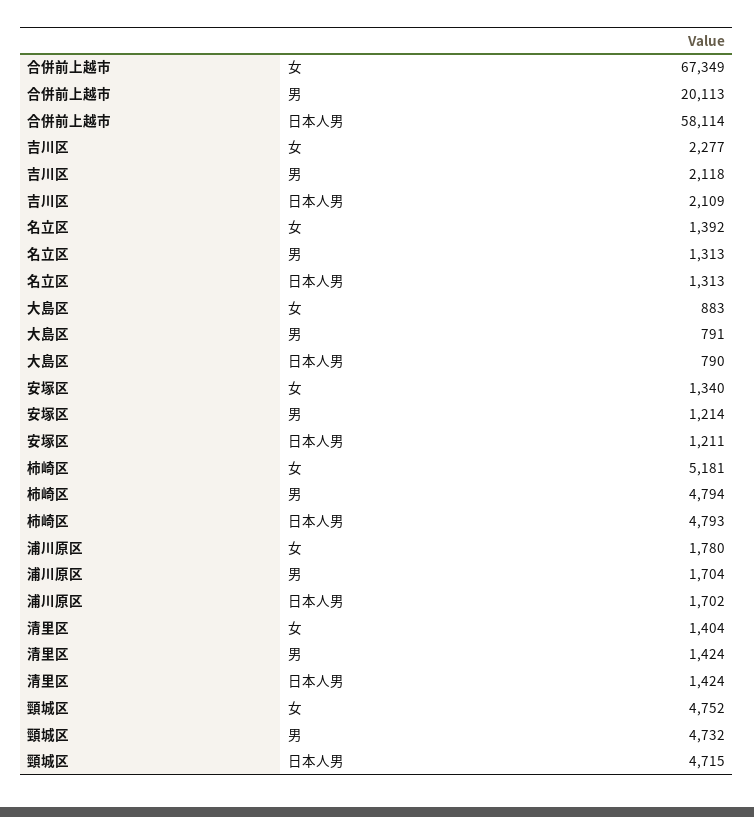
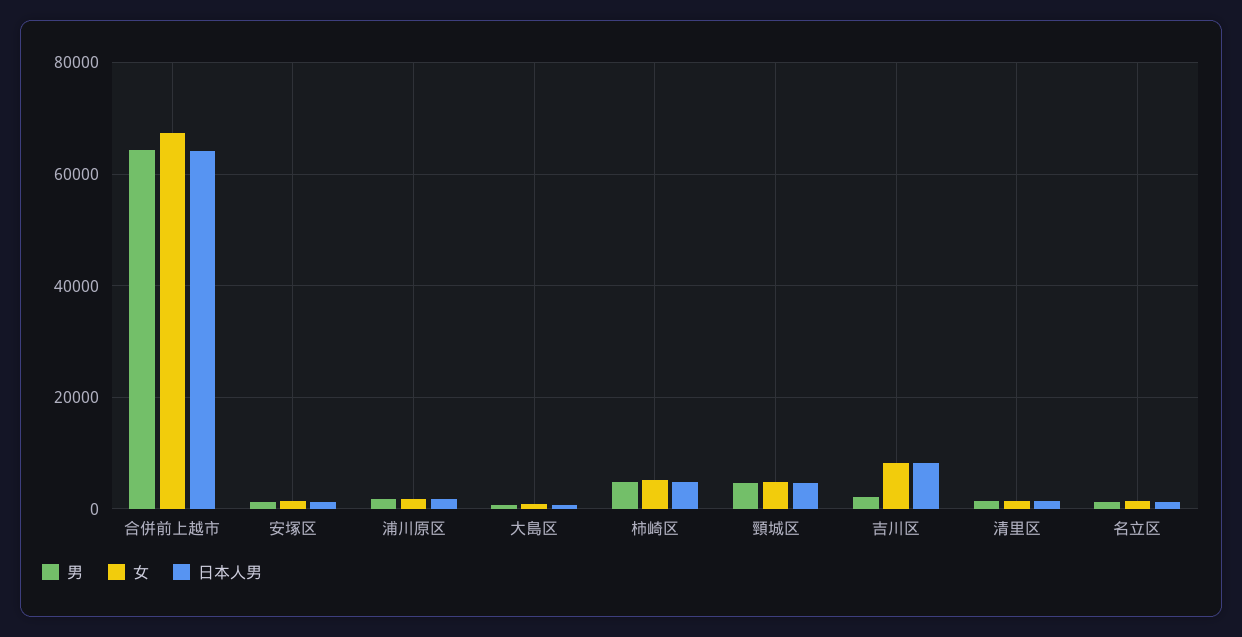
男, 合併前上越市: 20113 -> 64000
日本人男, 合併前上越市: 58114 -> 64000
女, 吉川区: 2277 -> 8000
日本人男, 吉川区: 2109 -> 8000

